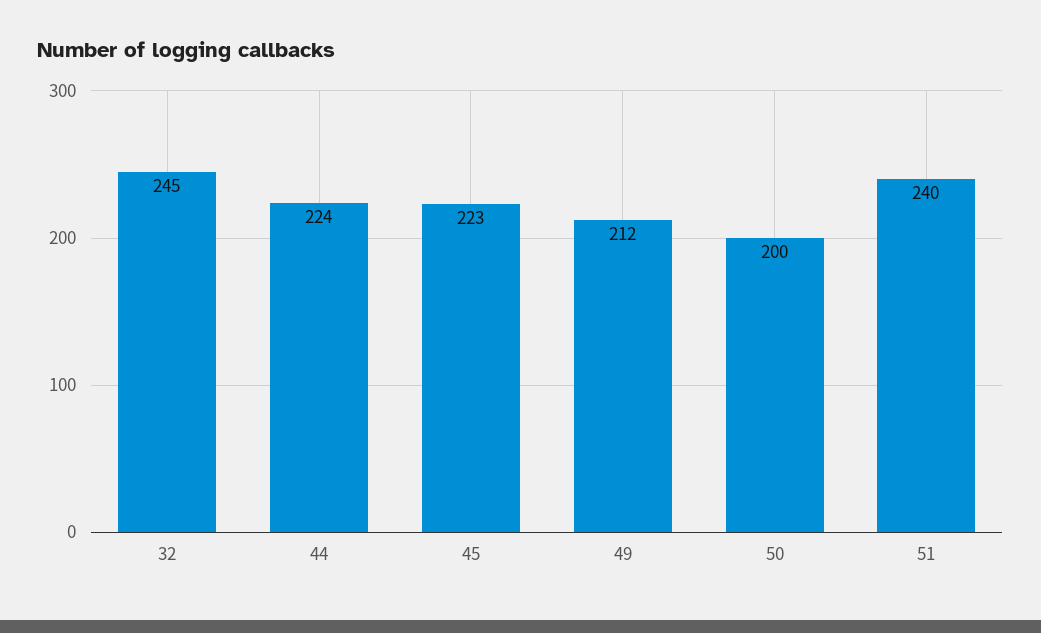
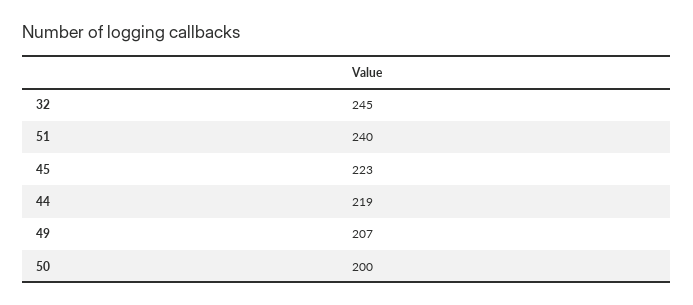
44: 224 -> 219
49: 212 -> 207

